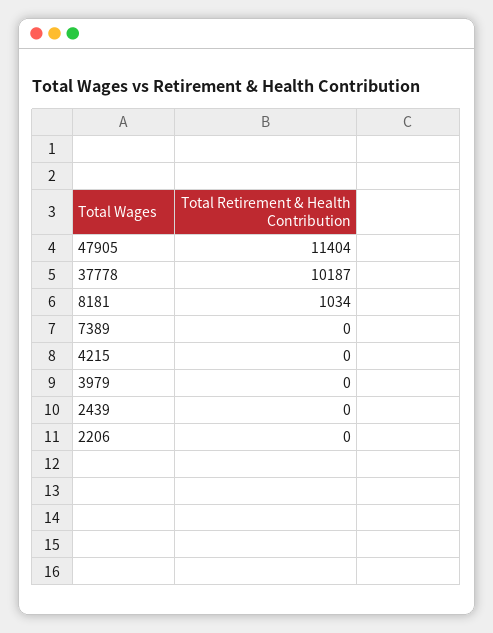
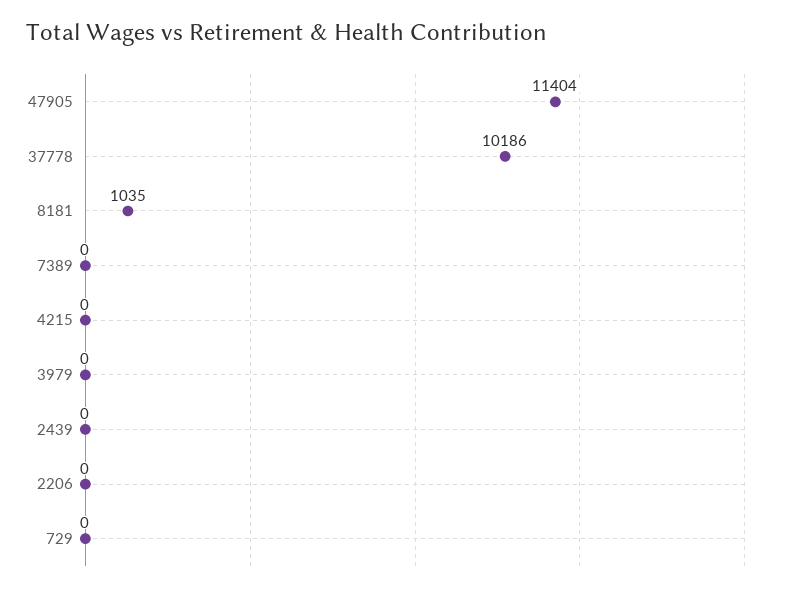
37778: 10187 -> 10186
8181: 1034 -> 1035
729: none -> 0

